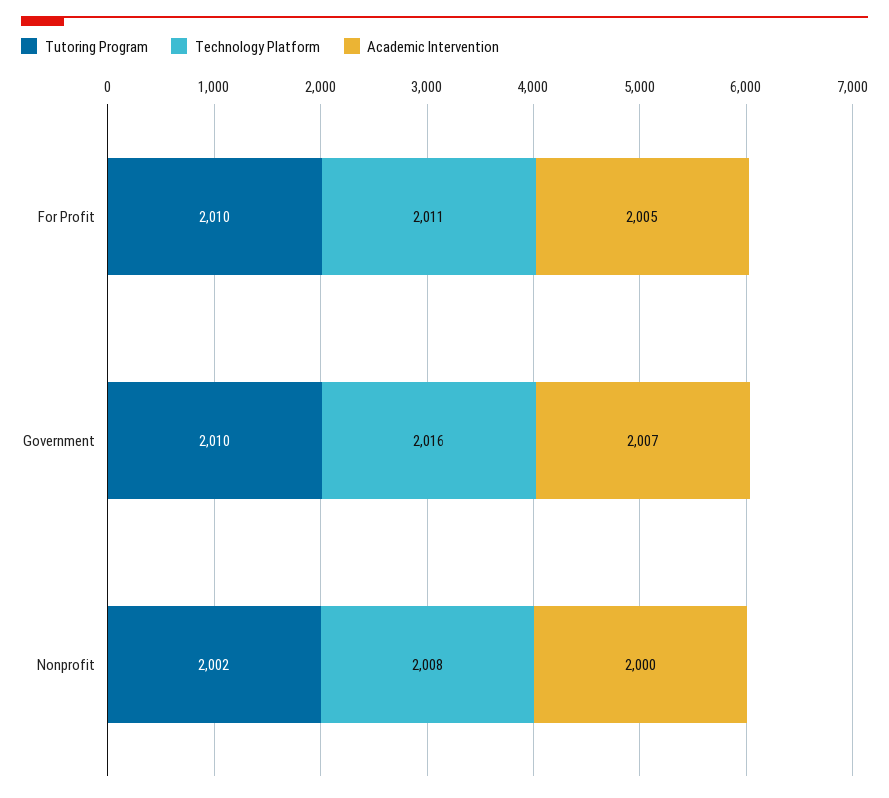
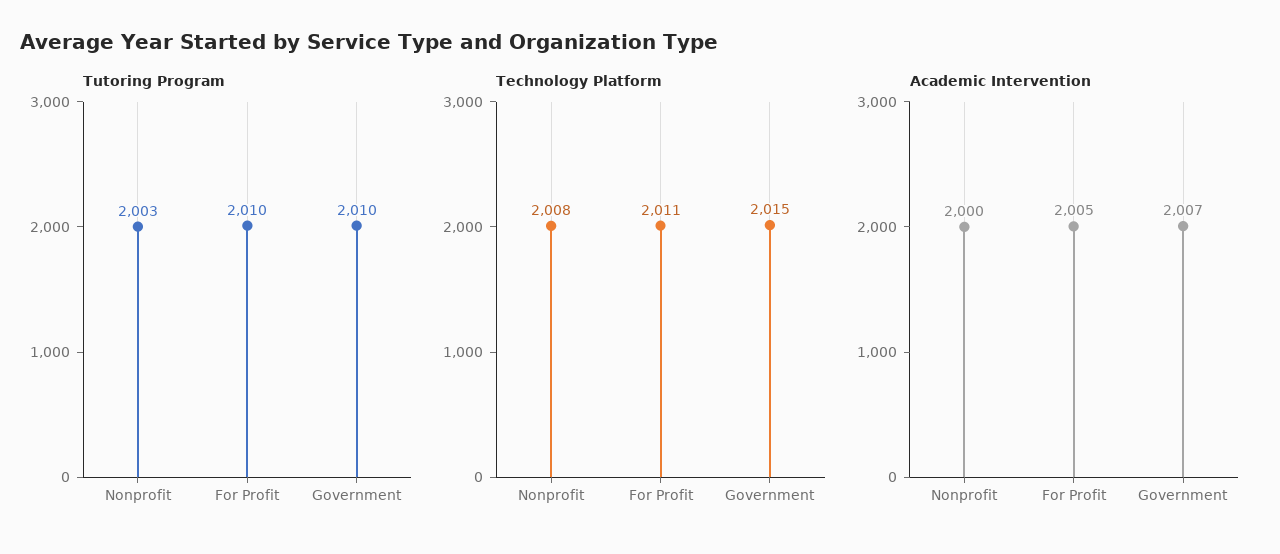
Technology Platform, Government: 2016 -> 2015
Tutoring Program, Nonprofit: 2002 -> 2003

